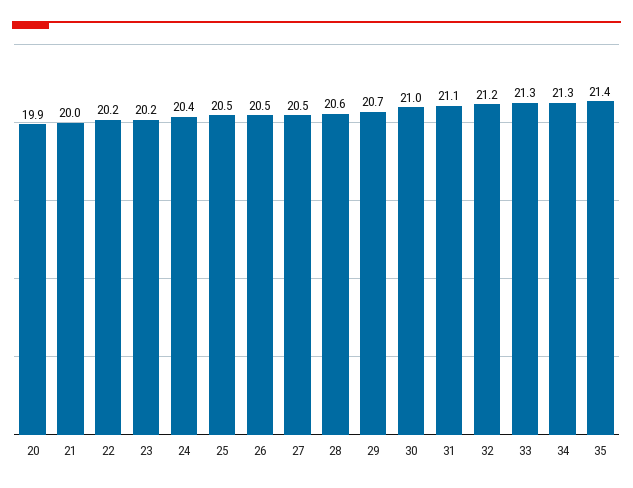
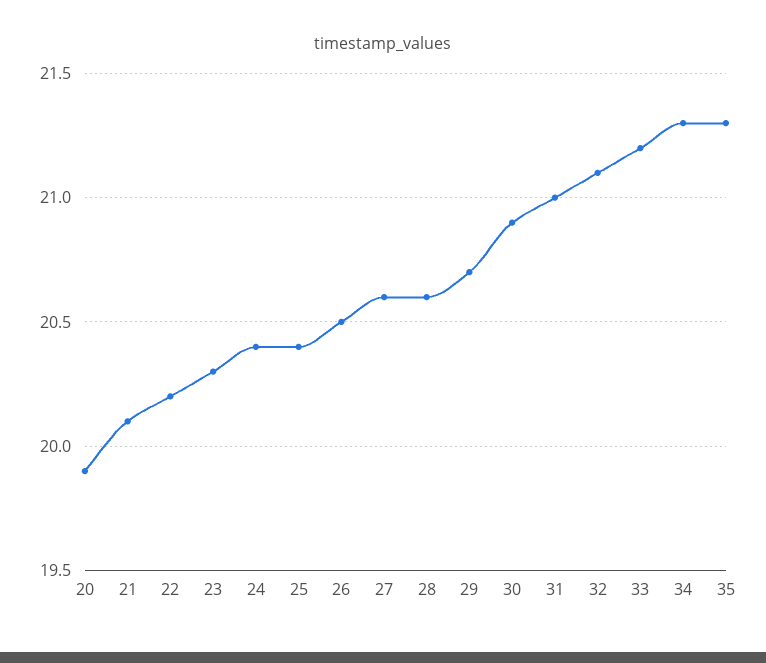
21: 20 -> 20.1
23: 20.2 -> 20.3
25: 20.5 -> 20.4
27: 20.5 -> 20.6
30: 21 -> 20.9
31: 21.1 -> 21
32: 21.2 -> 21.1
33: 21.3 -> 21.2
35: 21.4 -> 21.3

